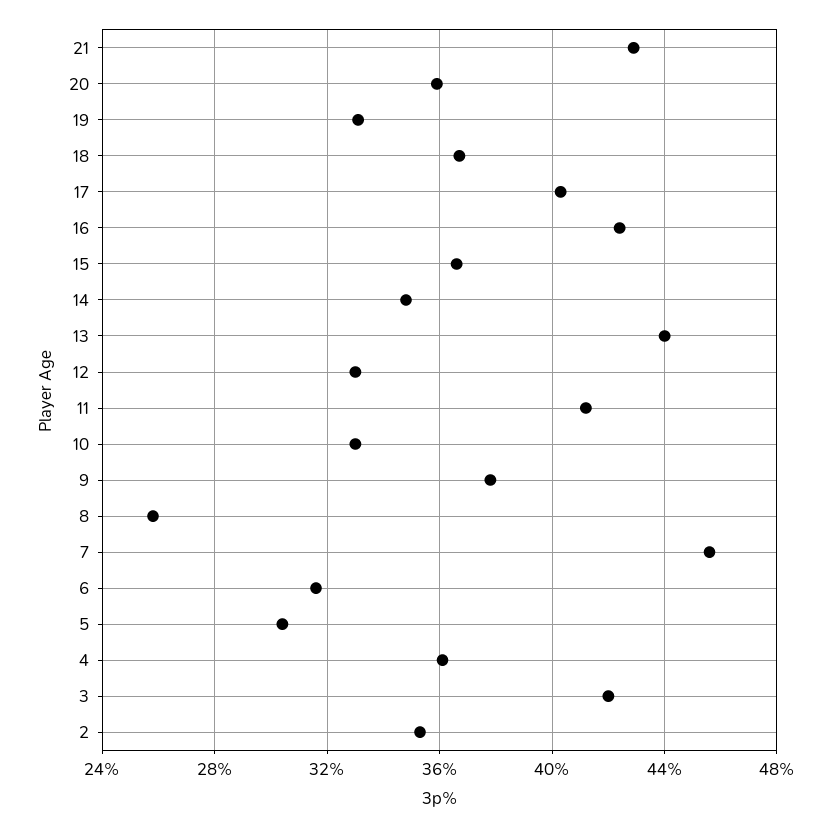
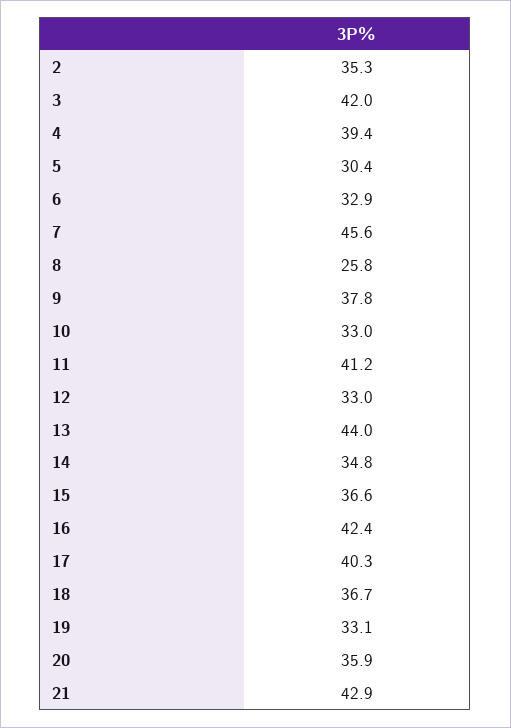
6: 31.5 -> 32.9
4: 36 -> 39.4

